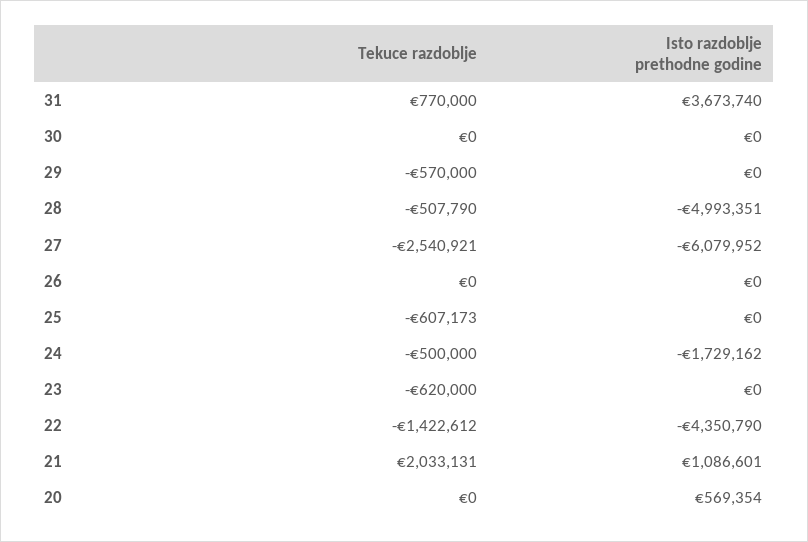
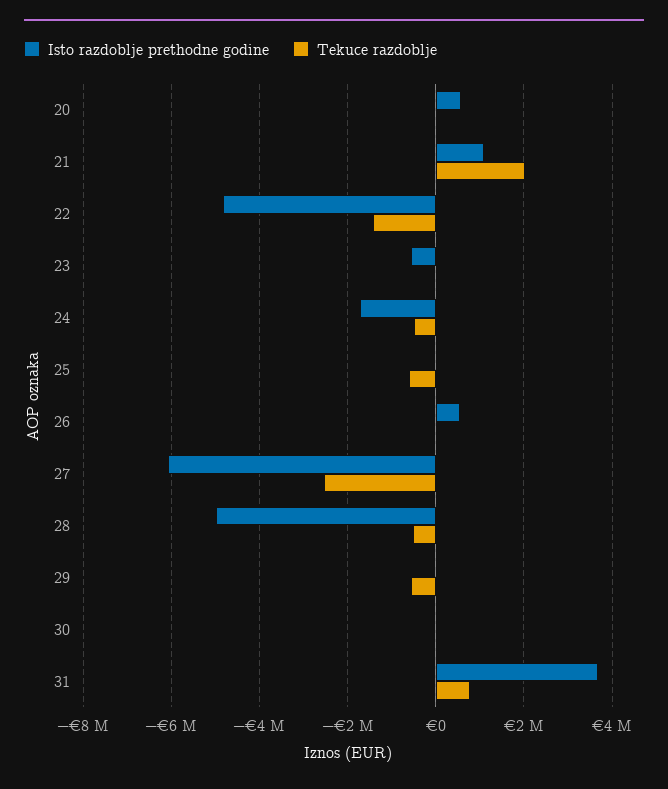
Isto razdoblje prethodne godine, 26: 0 -> 600000
Tekuce razdoblje, 23: -620000 -> 0
Isto razdoblje prethodne godine, 23: 0 -> -600000
Isto razdoblje prethodne godine, 22: -4350790 -> -4800000

